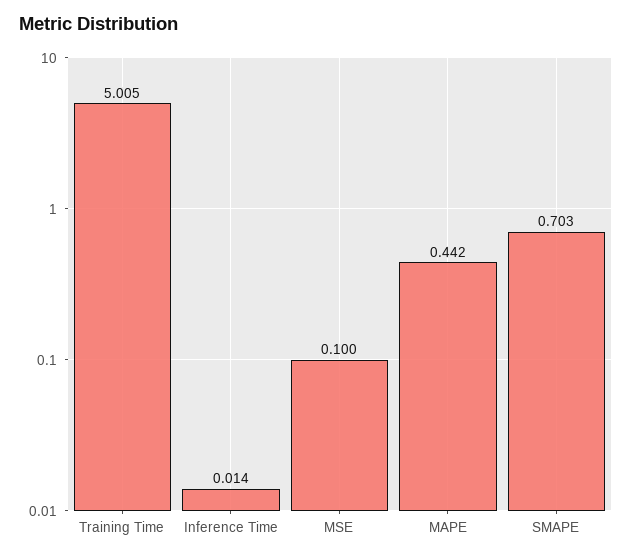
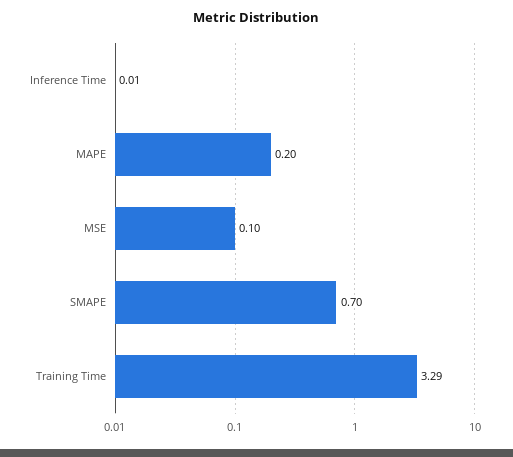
Training Time: 5.005 -> 3.29
MAPE: 0.442 -> 0.2

